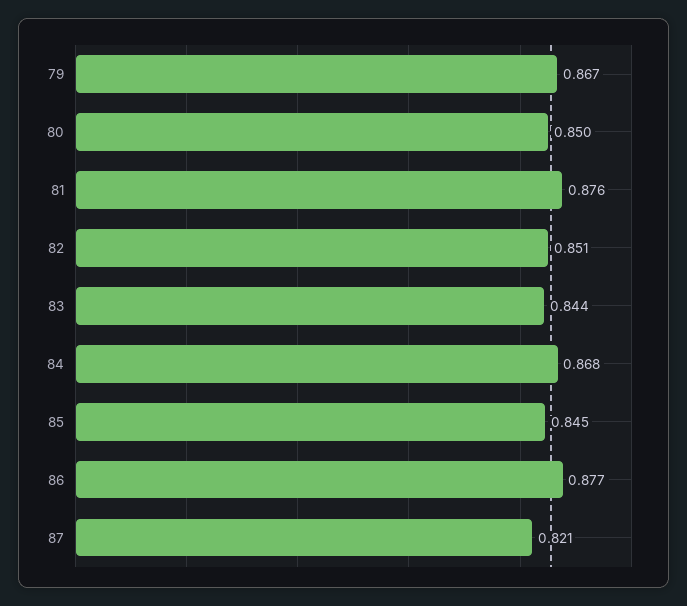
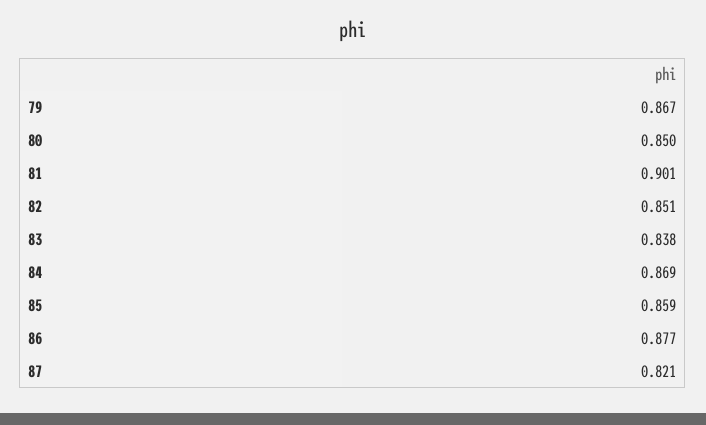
81: 0.876 -> 0.901
83: 0.844 -> 0.838
84: 0.868 -> 0.869
85: 0.845 -> 0.859

